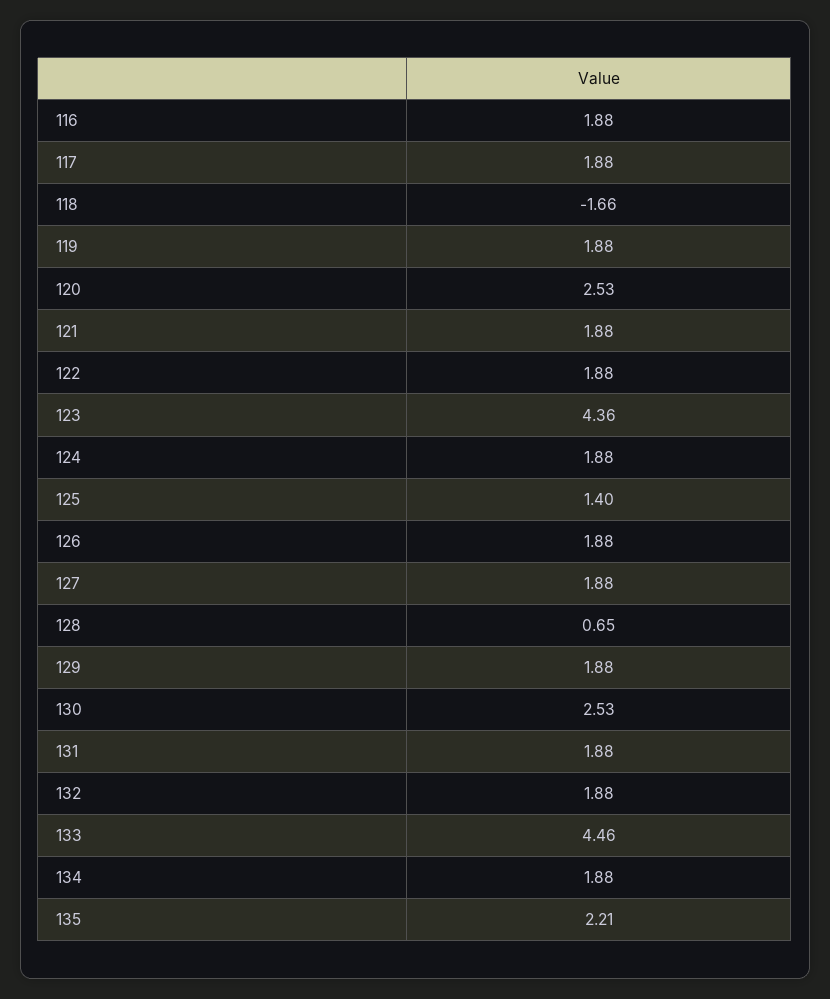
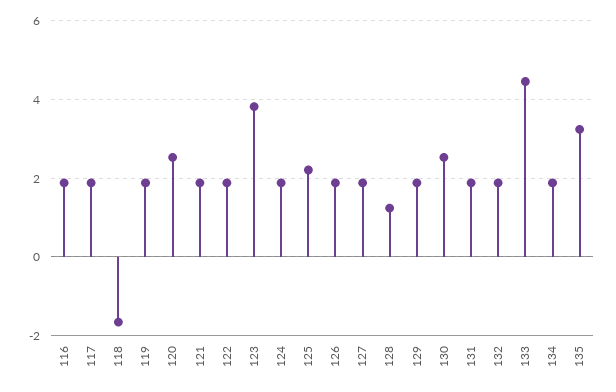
123: 4.36 -> 3.8
125: 1.4 -> 2.2
128: 0.65 -> 1.2
135: 2.21 -> 3.2

